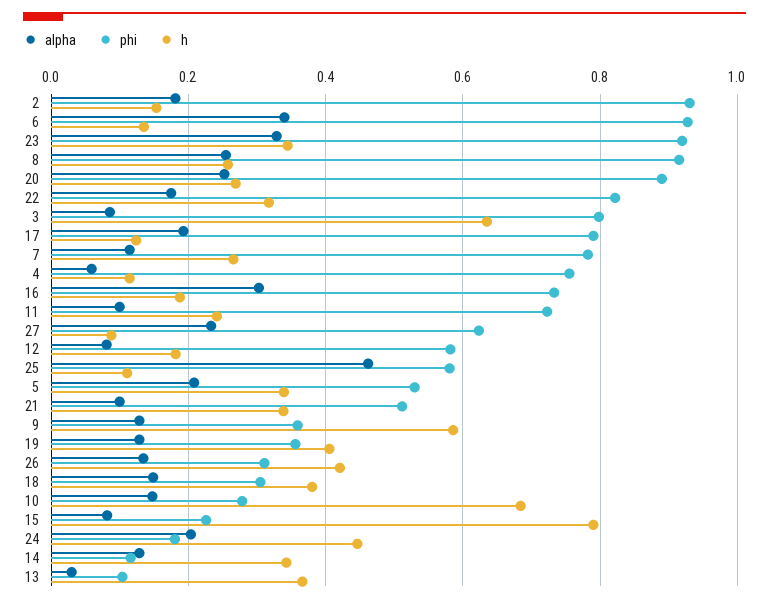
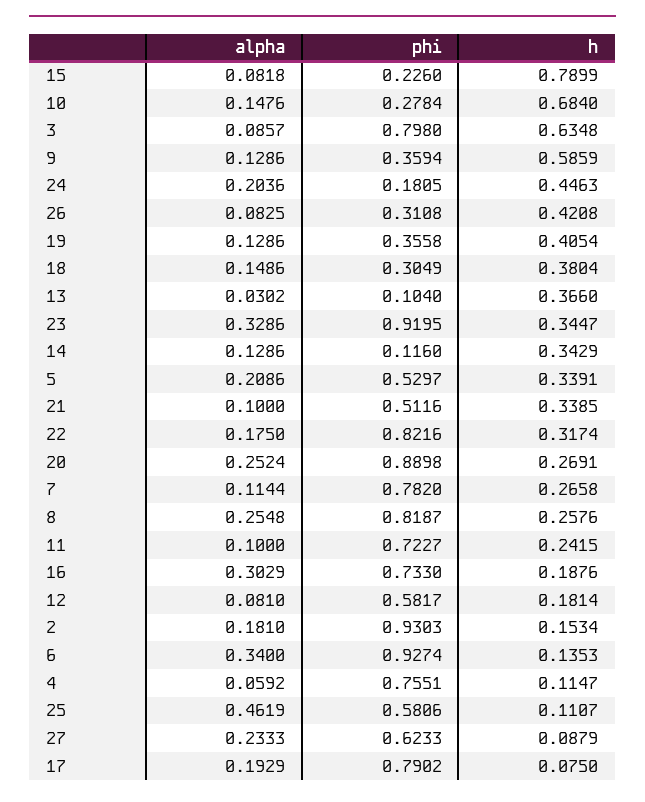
phi, 8: 0.92 -> 0.8187
h, 17: 0.12 -> 0.075
alpha, 26: 0.14 -> 0.0825

